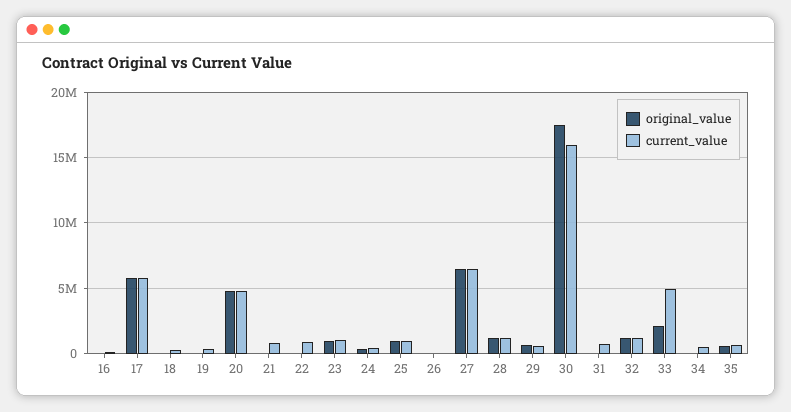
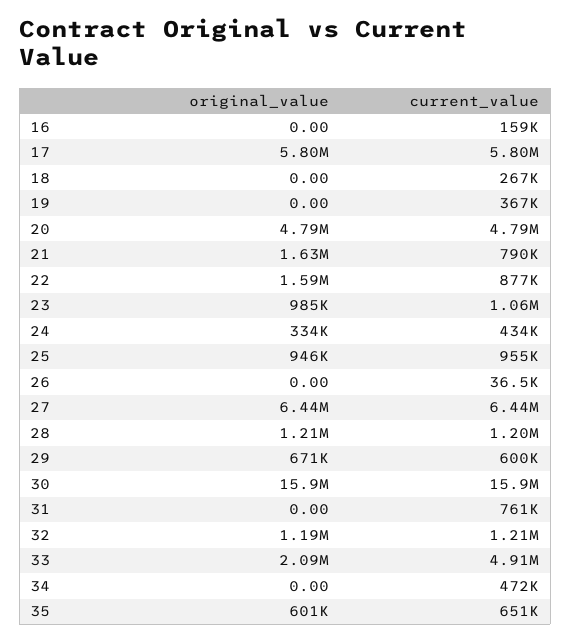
original_value, 21: 0 -> 1630000
original_value, 22: 0 -> 1590000
original_value, 30: 17500000 -> 15900000

